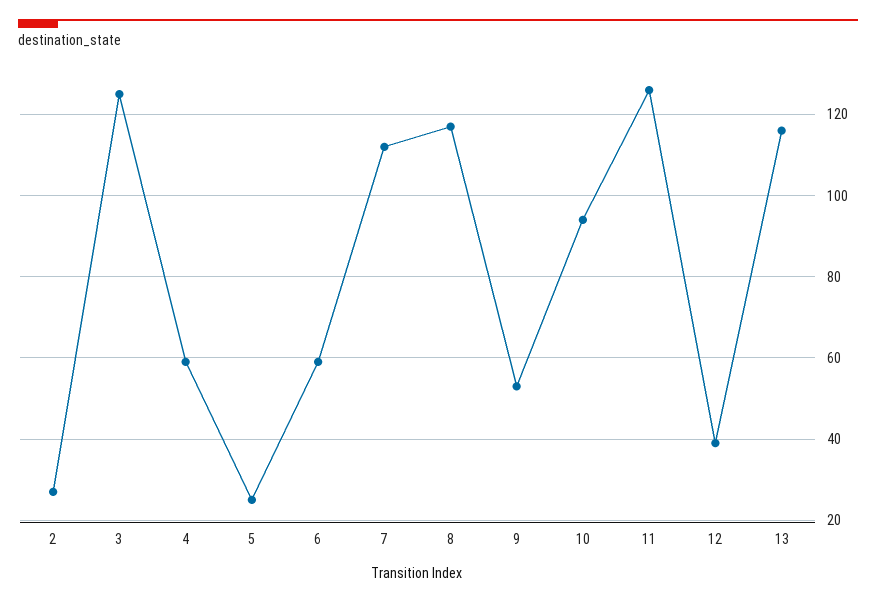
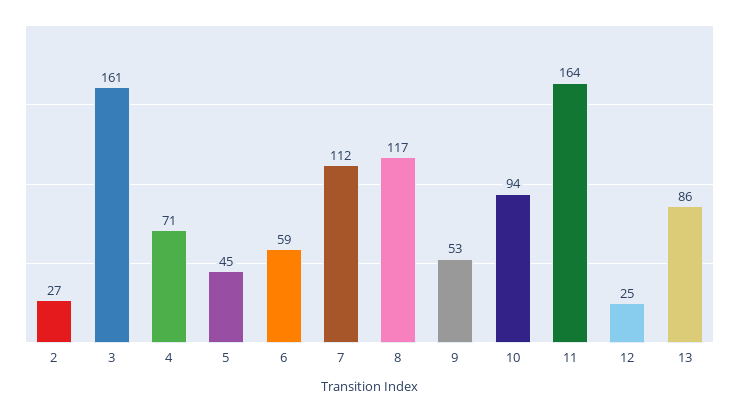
3: 125 -> 161
4: 60 -> 71
5: 25 -> 45
11: 125 -> 164
12: 40 -> 25
13: 115 -> 86

